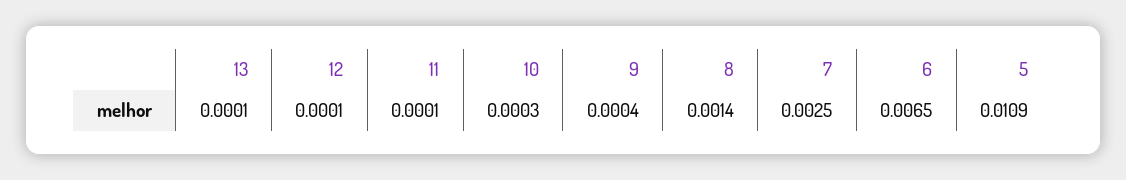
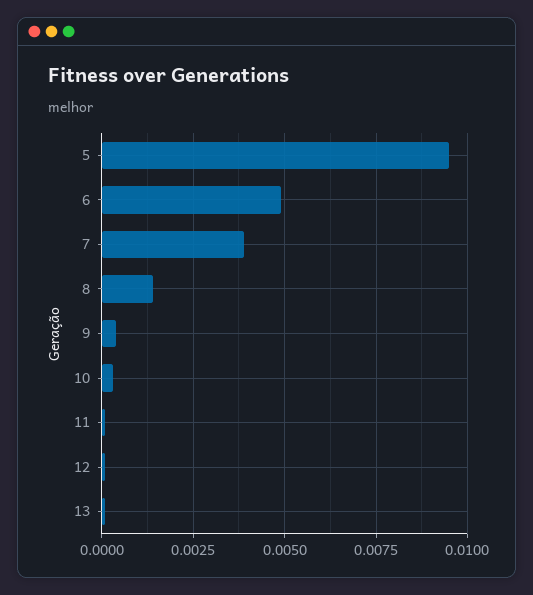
7: 0.0025 -> 0.004
6: 0.0065 -> 0.005
5: 0.0109 -> 0.0095

